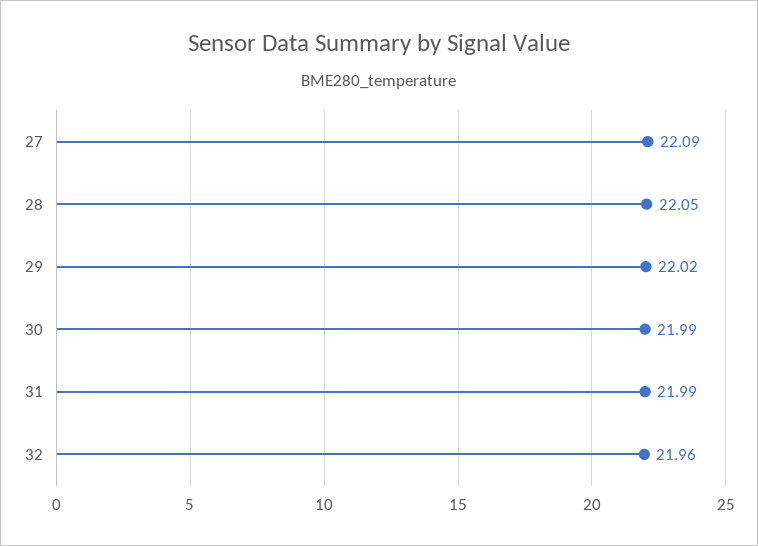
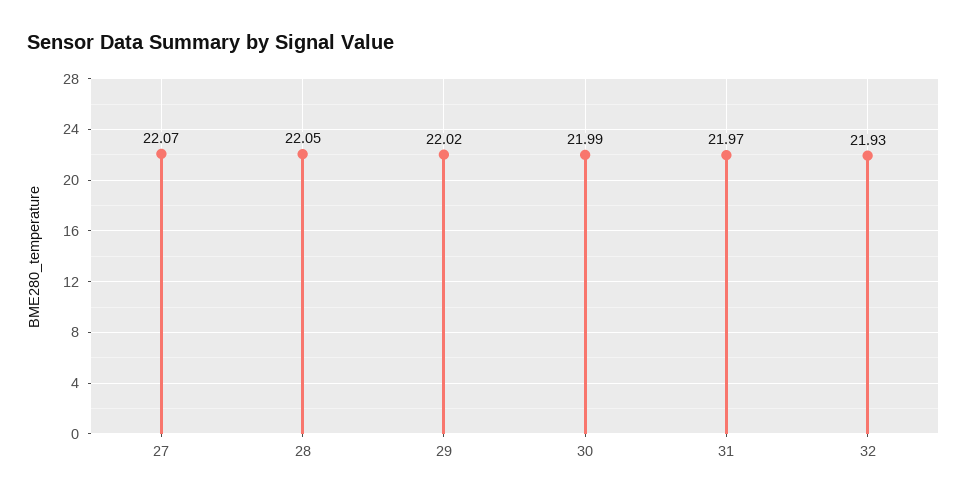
27: 22.09 -> 22.07
31: 21.99 -> 21.97
32: 21.96 -> 21.93

